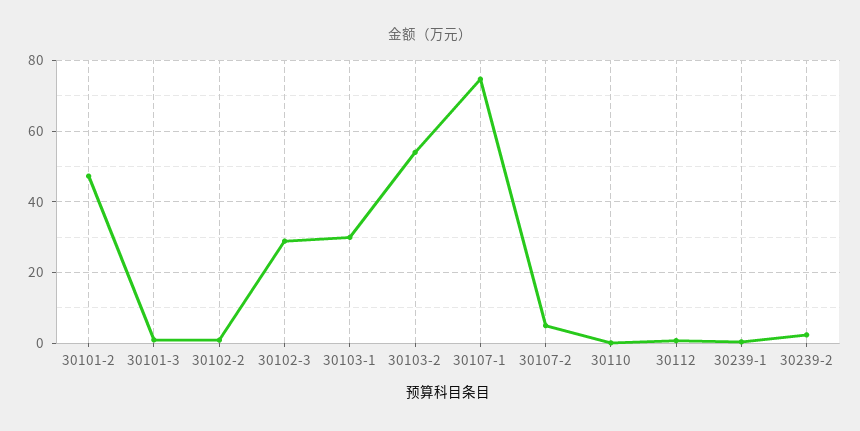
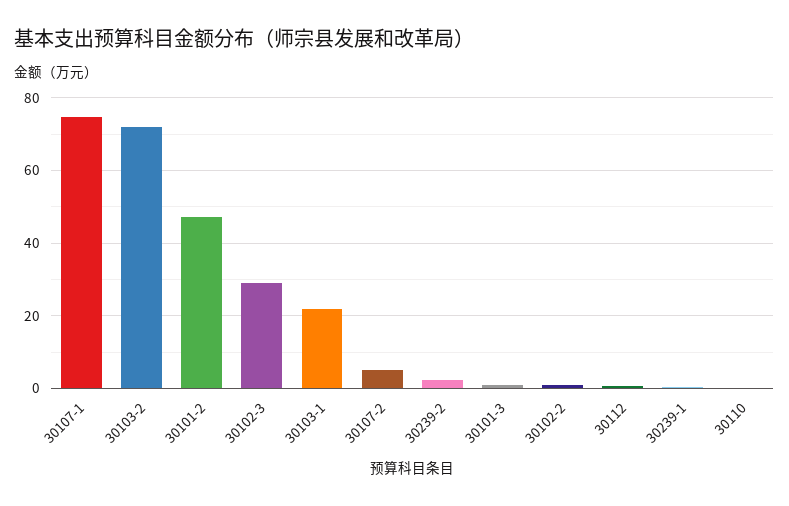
30103-1: 30 -> 22
30103-2: 54 -> 72

